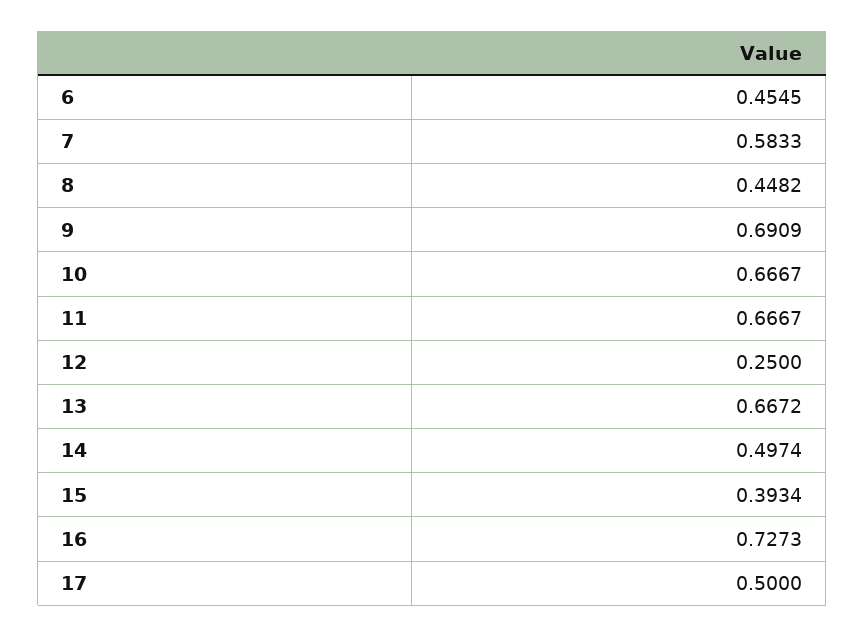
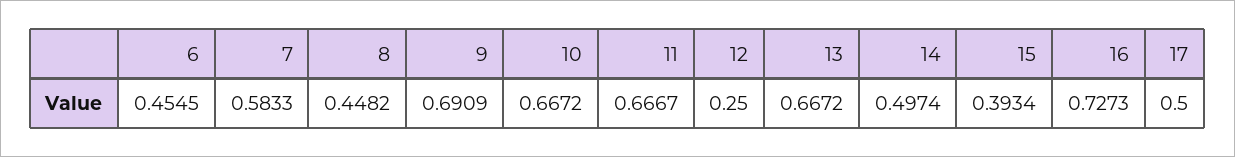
10: 0.6667 -> 0.6672

